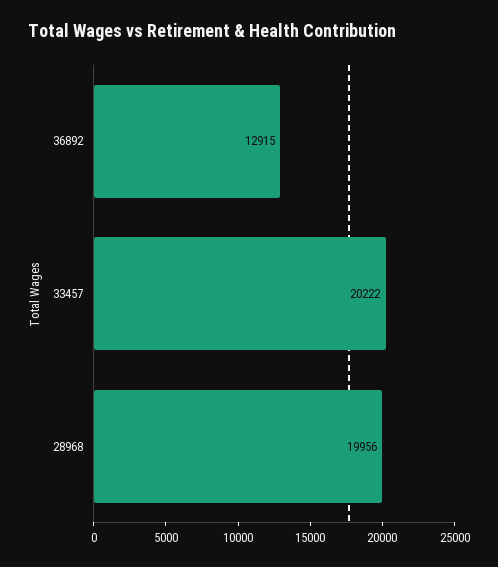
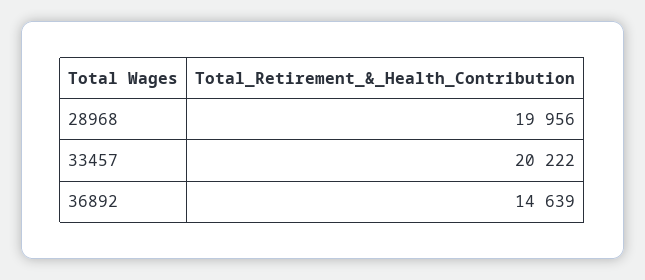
36892: 12915 -> 14639

